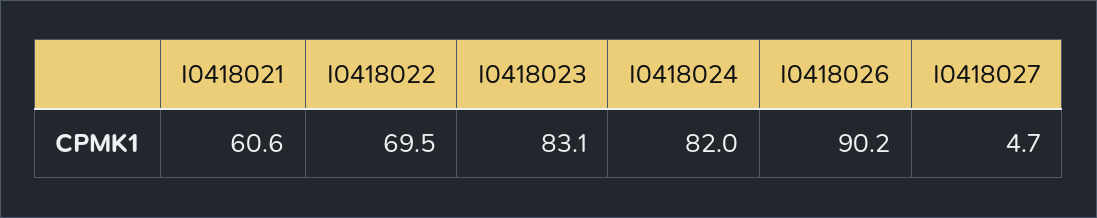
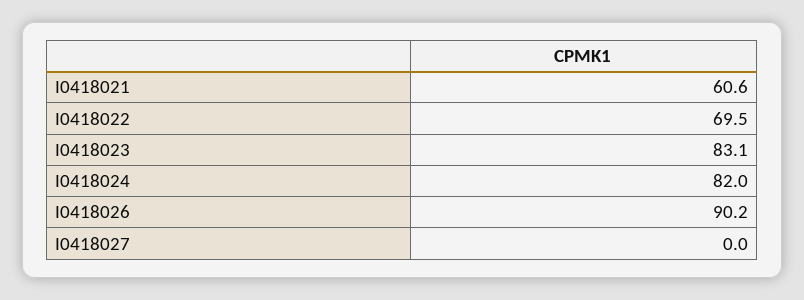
I0418027: 4.7 -> 0

